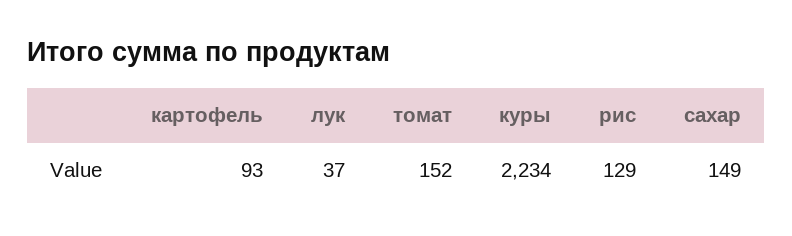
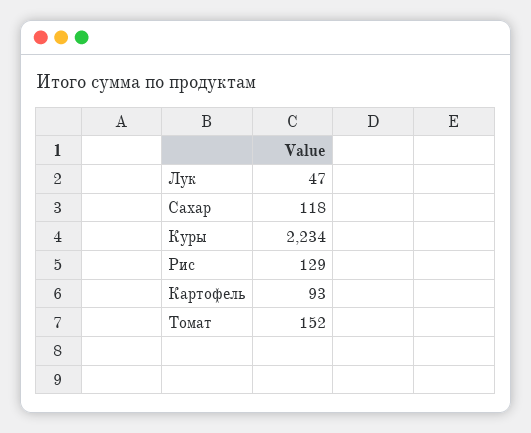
лук: 37 -> 47
сахар: 149 -> 118

